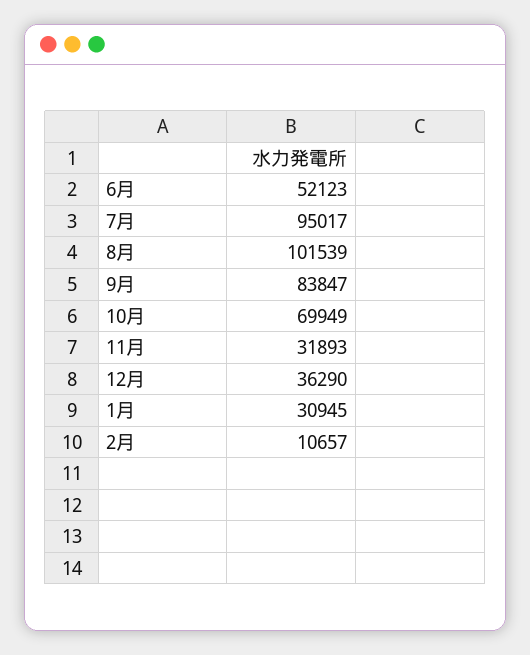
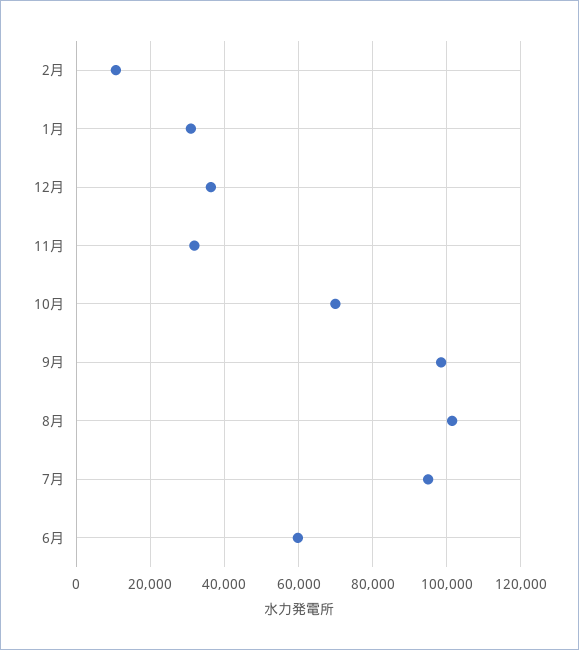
6月: 52123 -> 60000
9月: 83847 -> 98000

